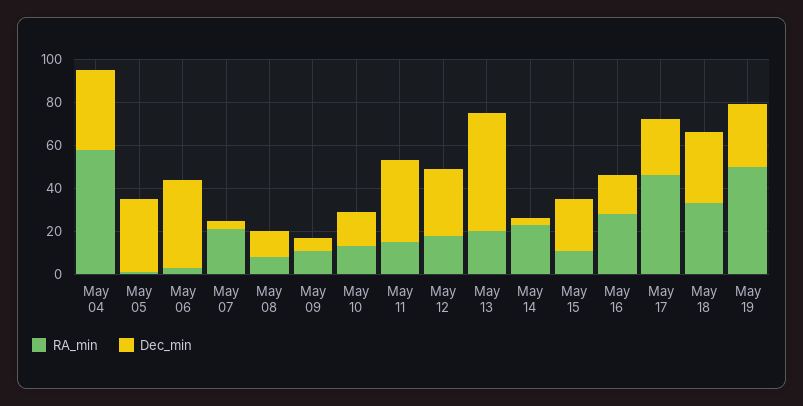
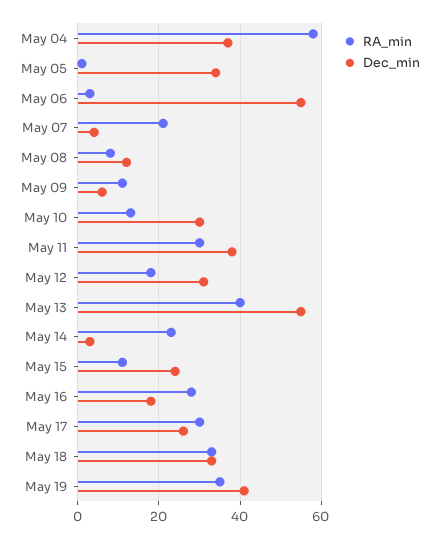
Dec_min, May 06: 40 -> 55
Dec_min, May 10: 15 -> 30
RA_min, May 11: 15 -> 30
RA_min, May 13: 20 -> 40
RA_min, May 17: 45 -> 30
RA_min, May 19: 50 -> 35
Dec_min, May 19: 30 -> 40

